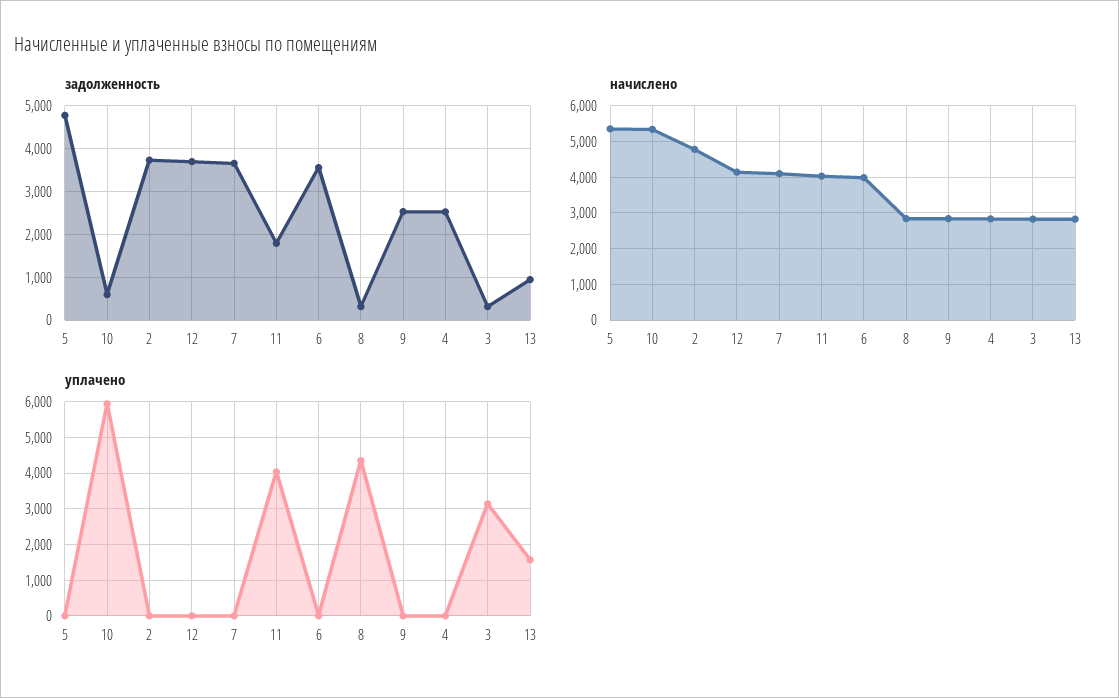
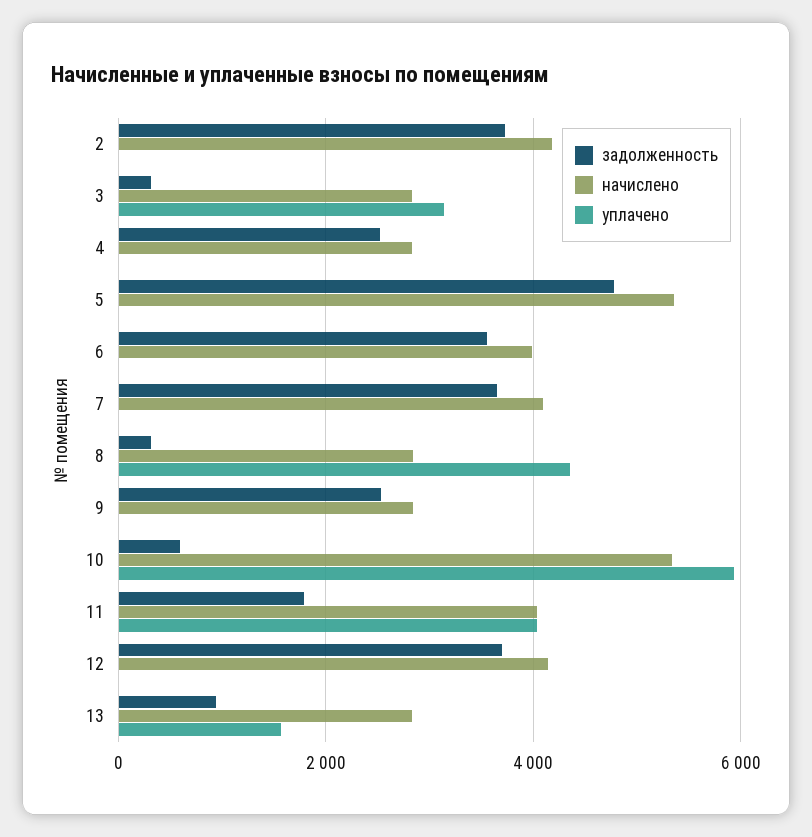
начислено, 2: 4800 -> 4200

